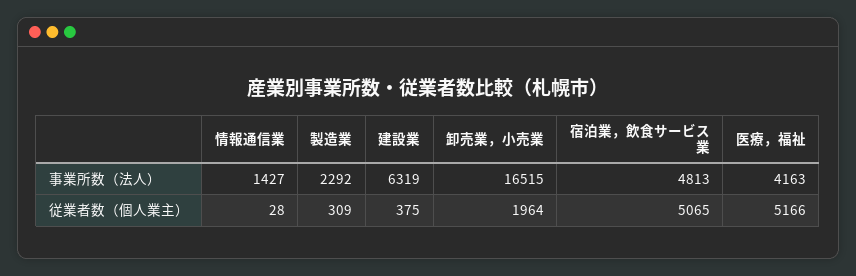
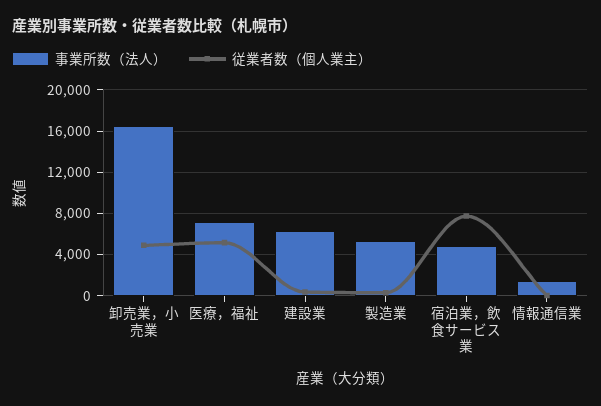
事業所数（法人）, 製造業: 2292 -> 5000
事業所数（法人）, 医療，福祉: 4163 -> 7000
従業者数（個人業主）, 卸売業，小売業: 1964 -> 5000
従業者数（個人業主）, 宿泊業，飲食サービス業: 5065 -> 8000

